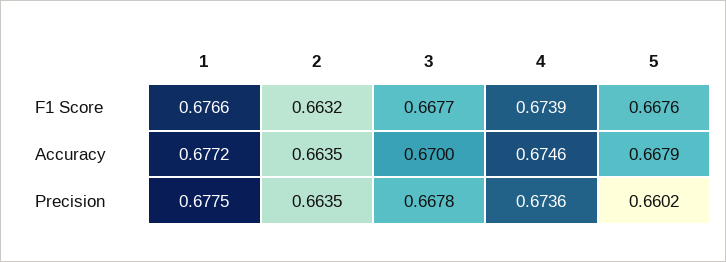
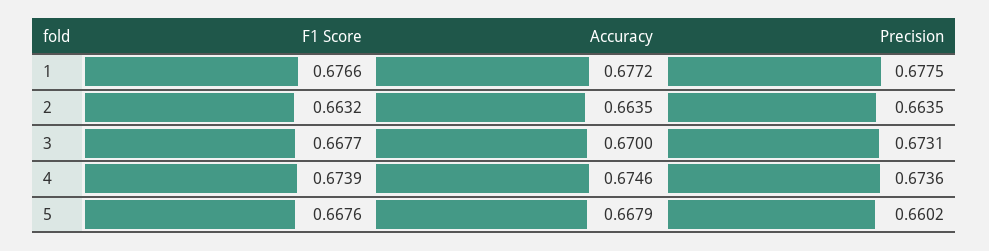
3, Precision: 0.6678 -> 0.6731

